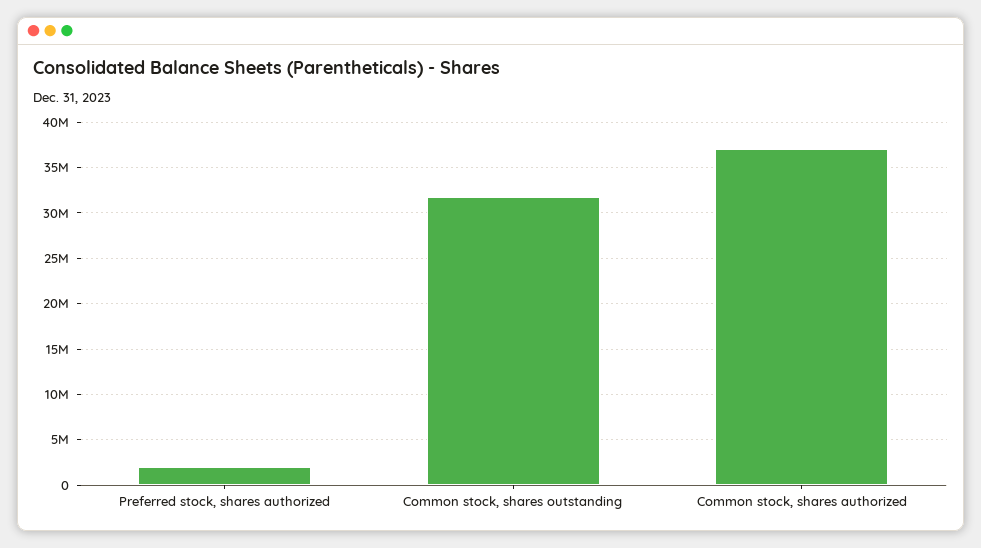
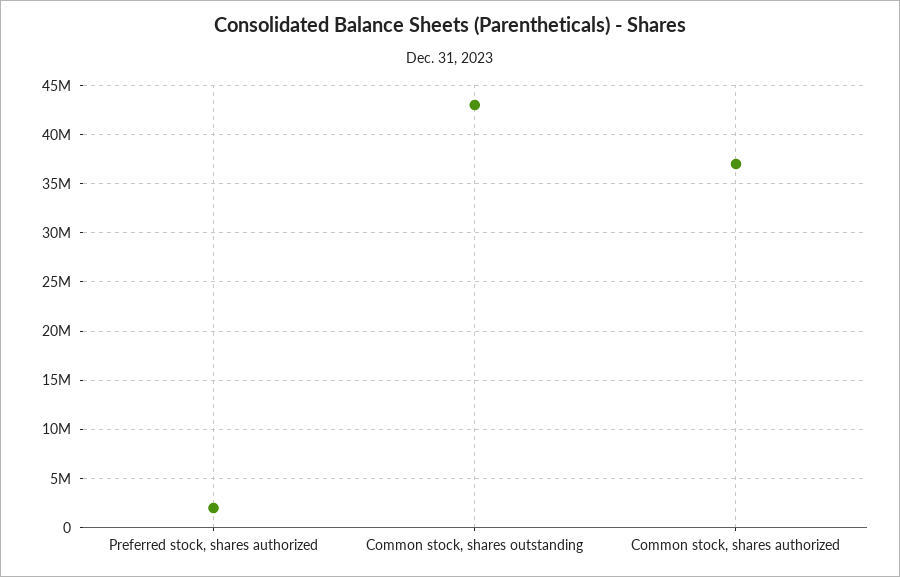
Common stock, shares outstanding: 32000000 -> 43000000

